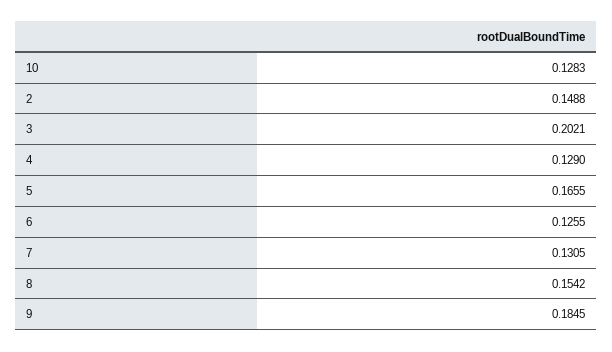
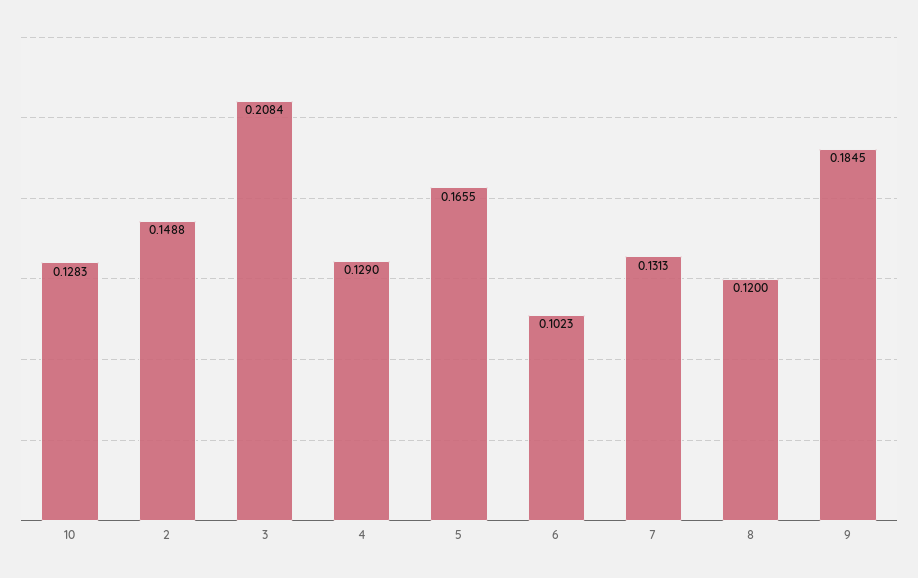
3: 0.2021 -> 0.2084
6: 0.1255 -> 0.1023
7: 0.1305 -> 0.1313
8: 0.1542 -> 0.12

